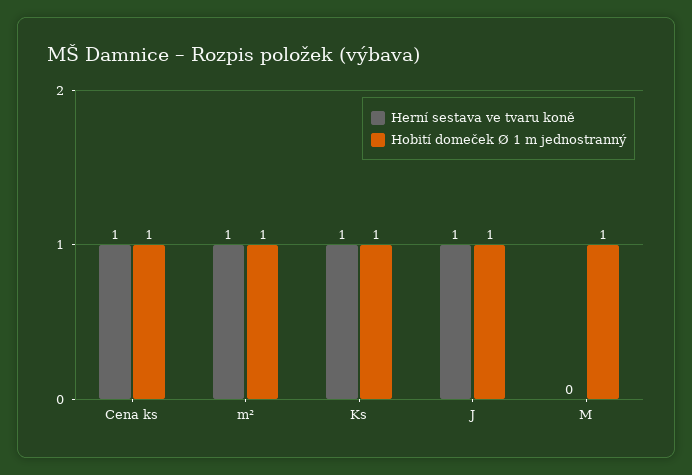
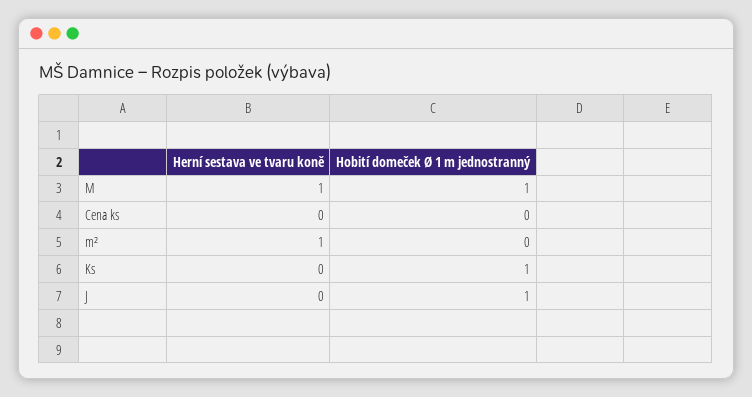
Herní sestava ve tvaru koně, Cena ks: 1 -> 0
Hobití domeček Ø 1 m jednostranný, Cena ks: 1 -> 0
Hobití domeček Ø 1 m jednostranný, m²: 1 -> 0
Herní sestava ve tvaru koně, Ks: 1 -> 0
Herní sestava ve tvaru koně, J: 1 -> 0
Herní sestava ve tvaru koně, M: 0 -> 1

